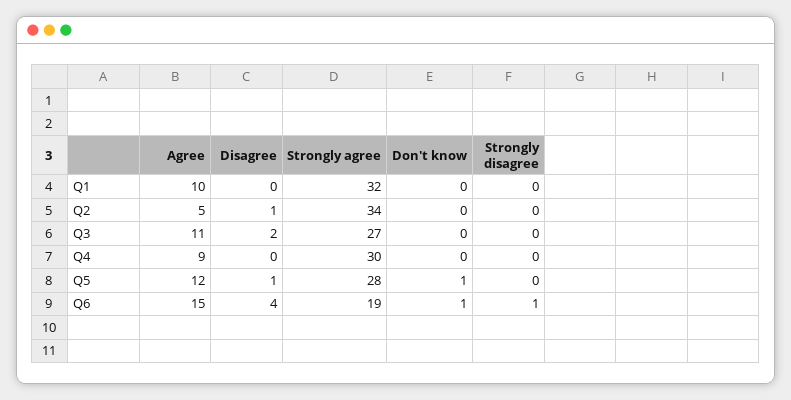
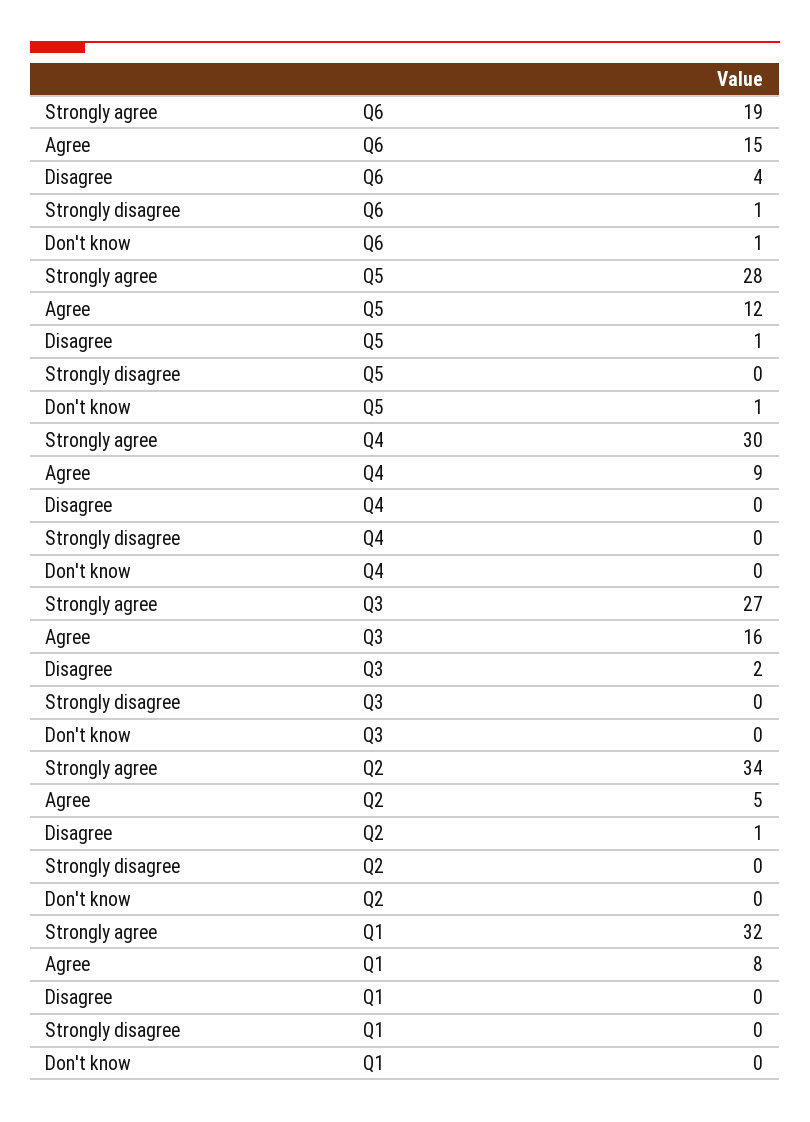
Agree, Q1: 10 -> 8
Agree, Q3: 11 -> 16

